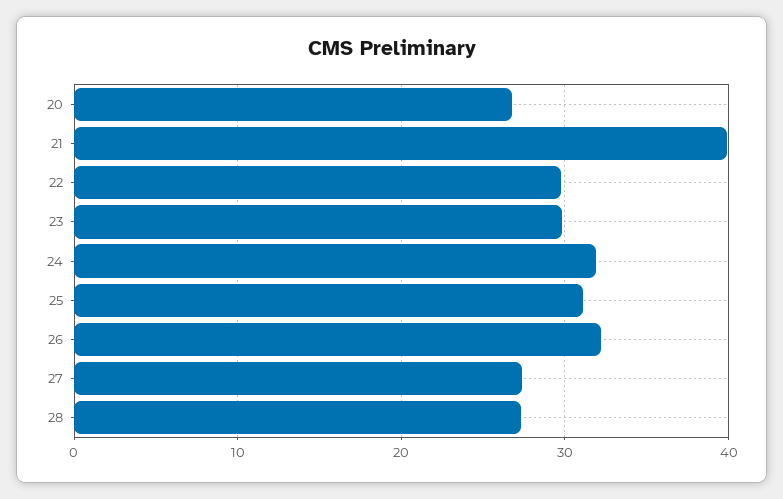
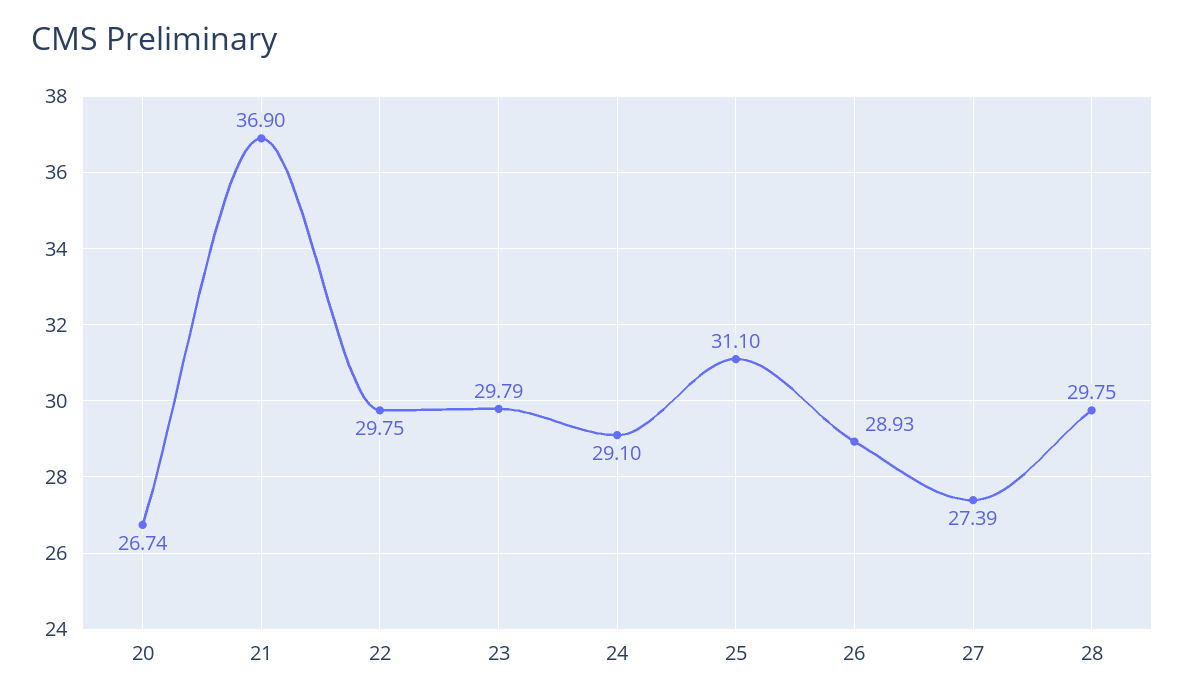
21: 40 -> 36.9
24: 32 -> 29.1
26: 32 -> 28.93
28: 27 -> 29.75

